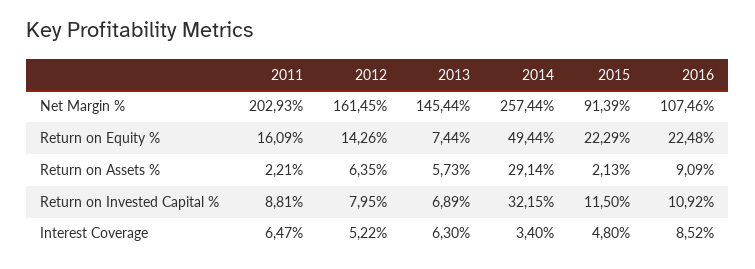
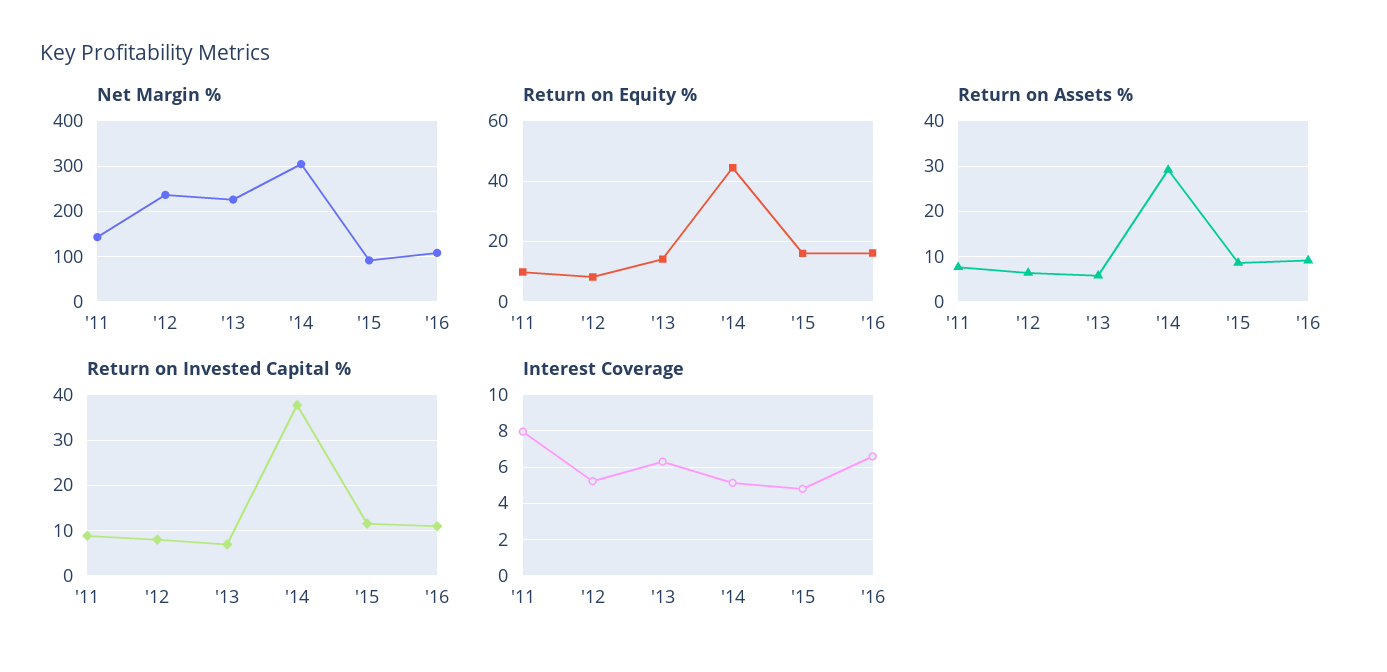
Net Margin %, 2011: 202.93 -> 140
Net Margin %, 2012: 161.45 -> 240
Net Margin %, 2013: 145.44 -> 220
Net Margin %, 2014: 257.44 -> 300
Return on Equity %, 2011: 16.09 -> 10
Return on Equity %, 2012: 14.26 -> 8
Return on Equity %, 2013: 7.44 -> 14
Return on Equity %, 2014: 49.44 -> 44
Return on Equity %, 2015: 22.29 -> 16
Return on Equity %, 2016: 22.48 -> 16
Return on Assets %, 2011: 2.21 -> 8
Return on Assets %, 2015: 2.13 -> 8
Return on Invested Capital %, 2014: 32.15 -> 38
Interest Coverage, 2011: 6.47 -> 8
Interest Coverage, 2014: 3.4 -> 5
Interest Coverage, 2016: 8.52 -> 6.5

